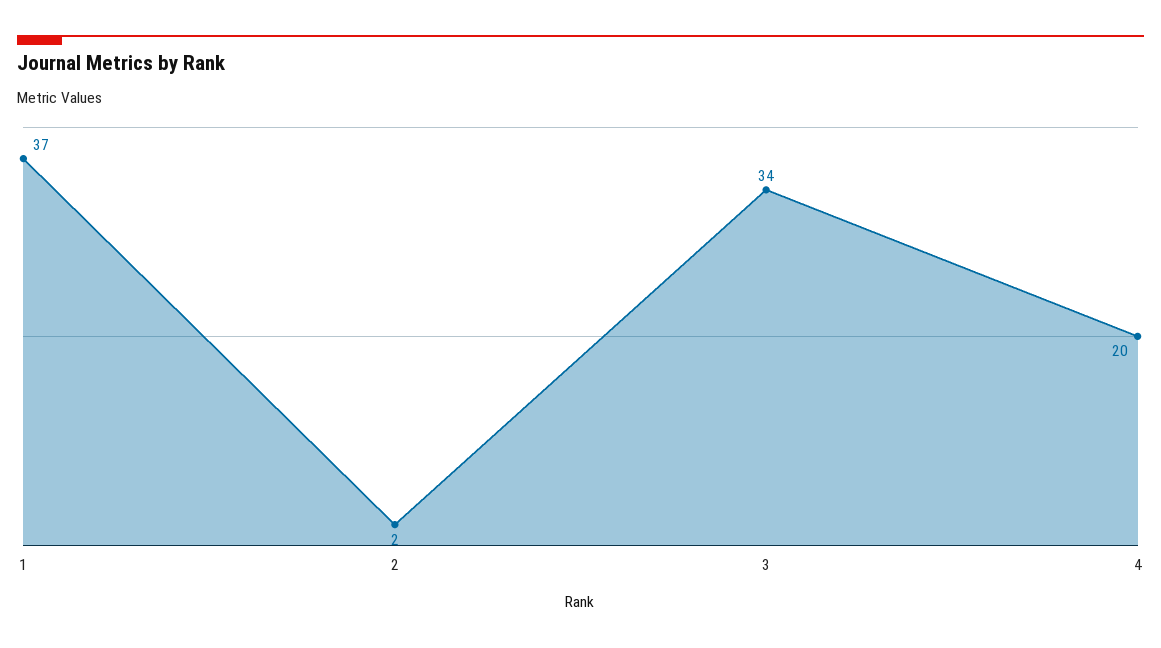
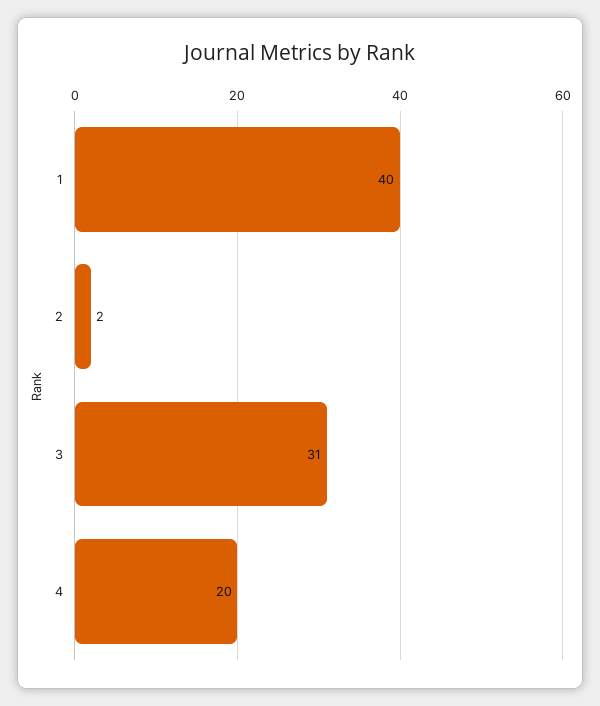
1: 37 -> 40
3: 34 -> 31

